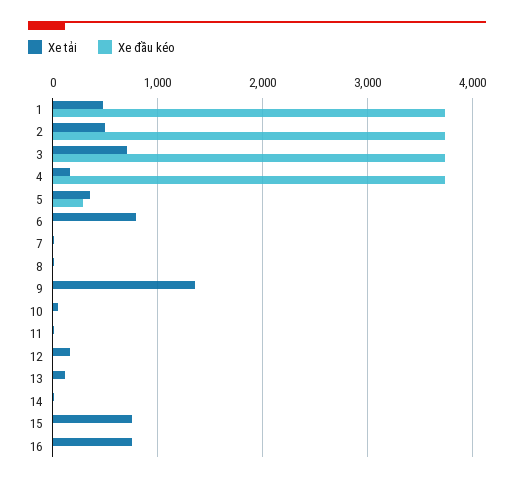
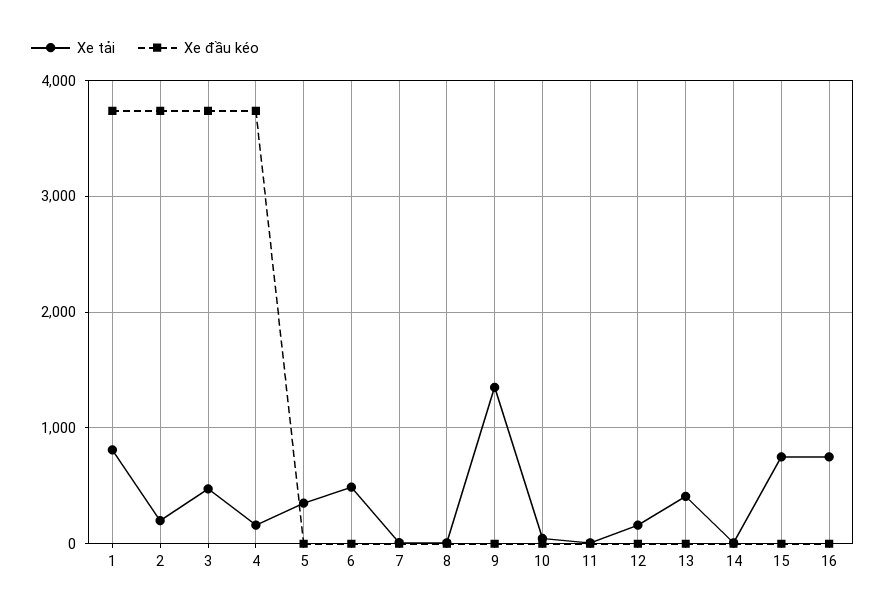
Xe tải, 1: 500 -> 800
Xe tải, 2: 500 -> 200
Xe tải, 3: 700 -> 500
Xe đầu kéo, 5: 300 -> 0
Xe tải, 6: 800 -> 500
Xe tải, 13: 100 -> 400

